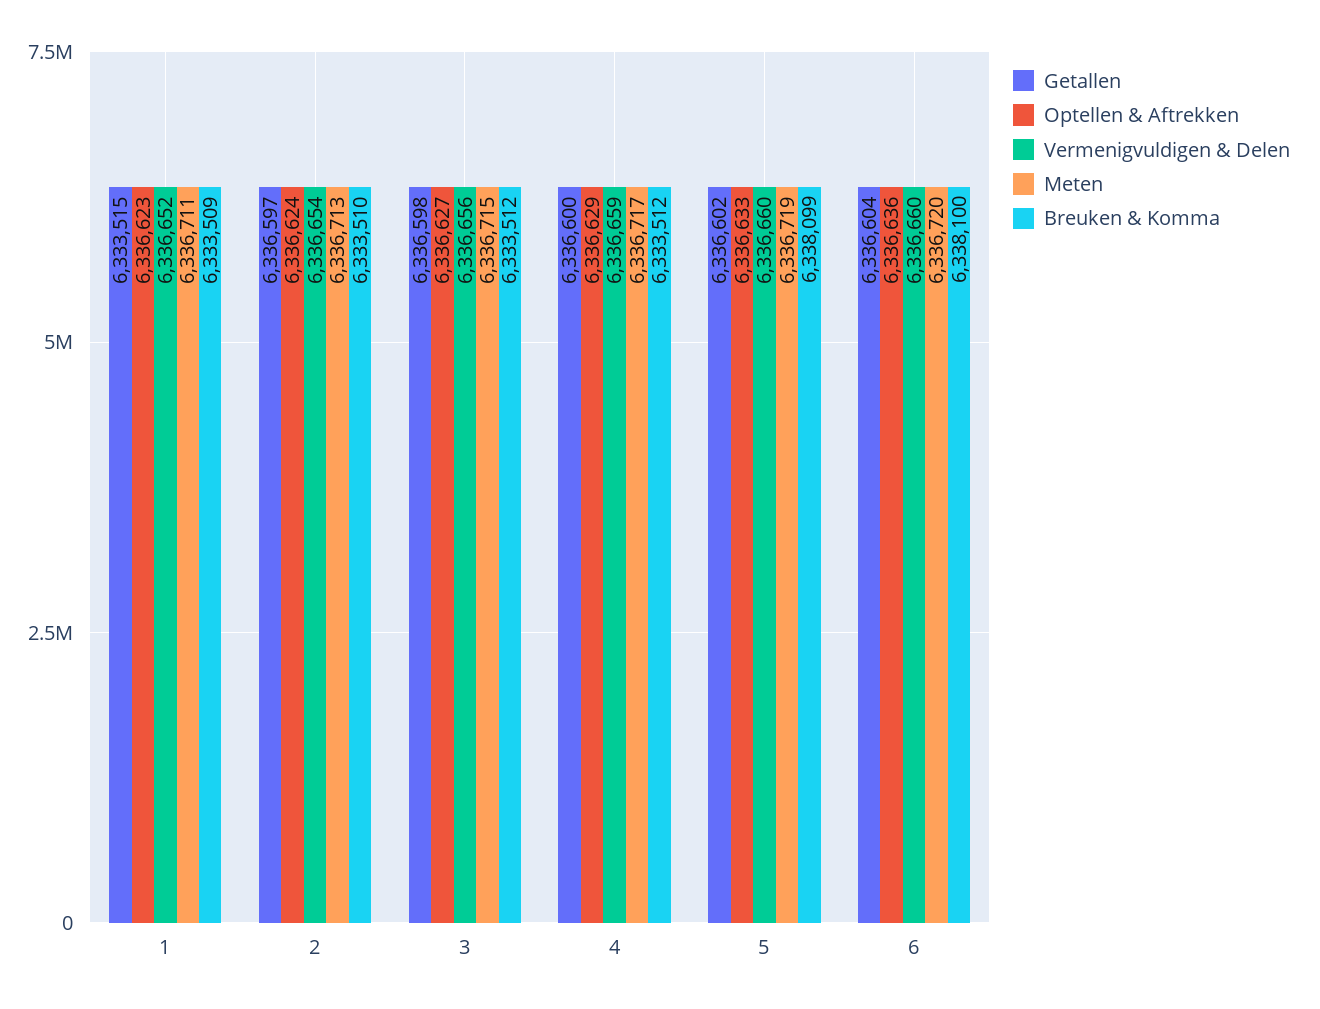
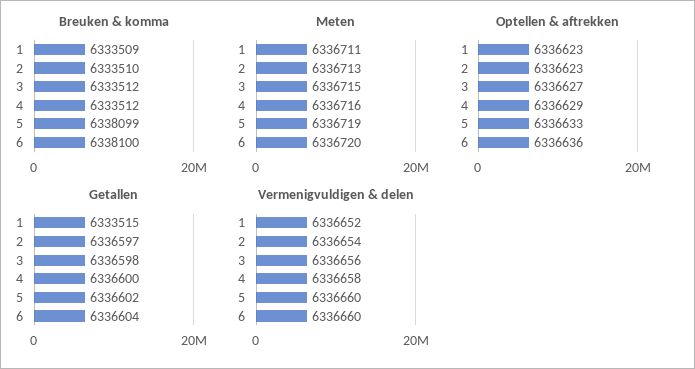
Optellen & Aftrekken, 2: 6336624 -> 6336623
Vermenigvuldigen & Delen, 4: 6336659 -> 6336658
Meten, 4: 6336717 -> 6336716

